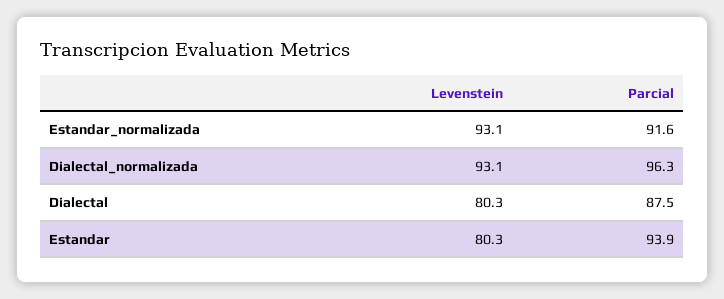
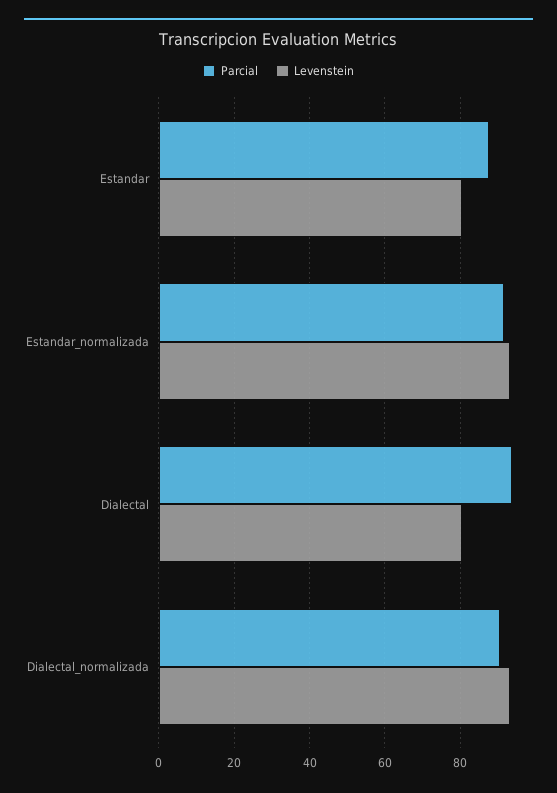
Parcial, Dialectal_normalizada: 96.3 -> 90
Parcial, Dialectal: 87.5 -> 94
Parcial, Estandar: 93.9 -> 88

